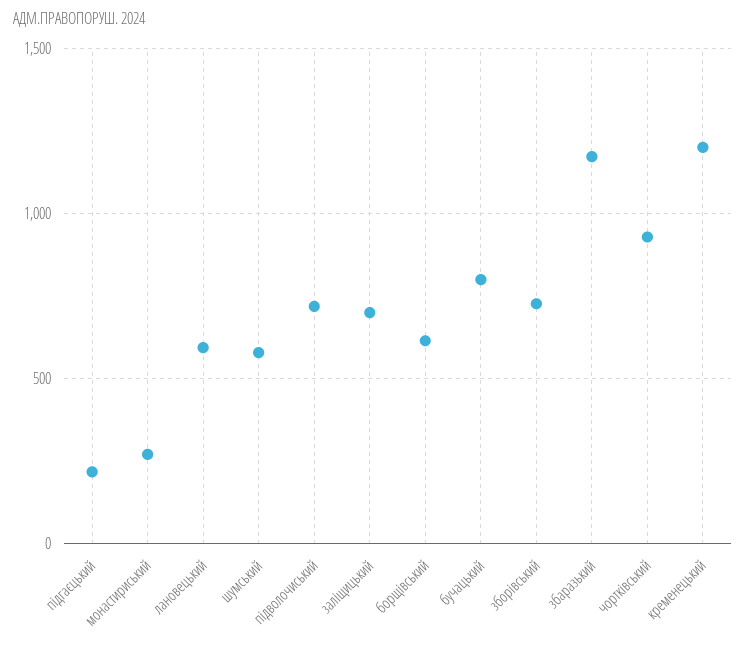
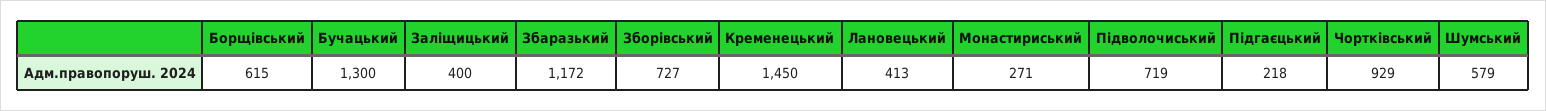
лановецький: 600 -> 413
заліщицький: 700 -> 400
бучацький: 800 -> 1300
кременецький: 1200 -> 1450

